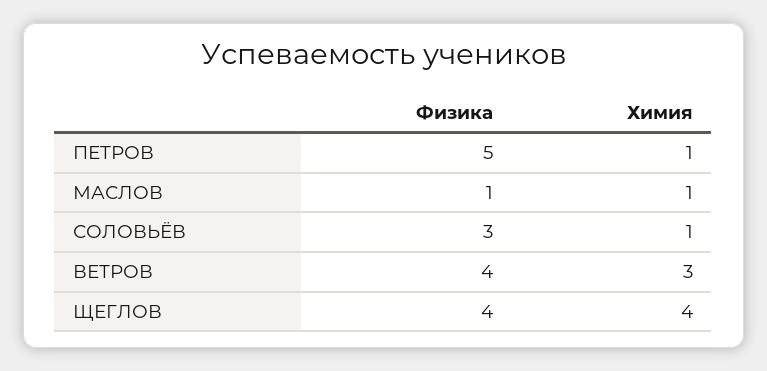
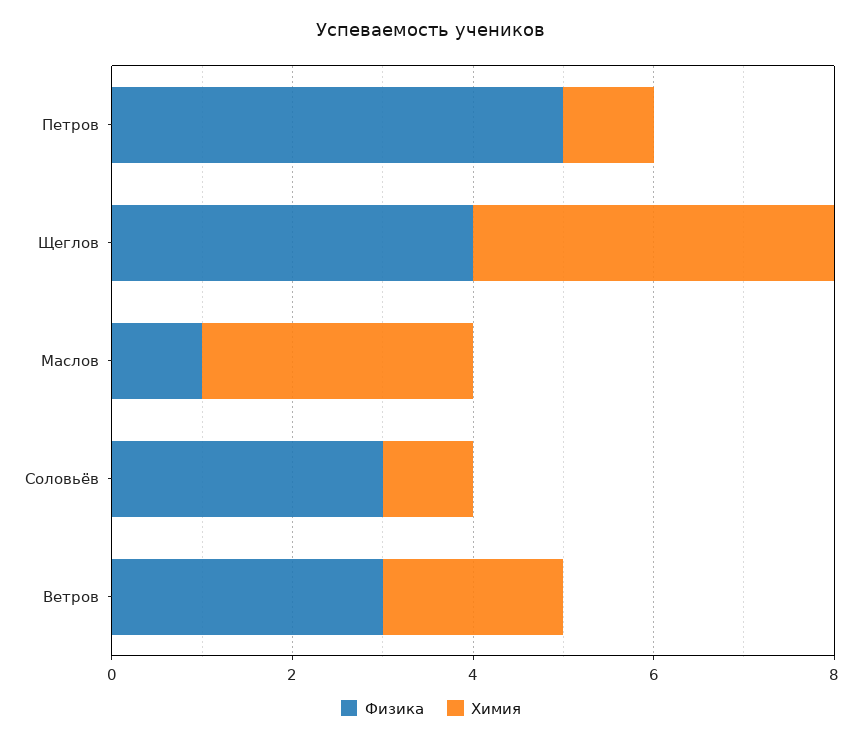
Химия, МАСЛОВ: 1 -> 3
Физика, ВЕТРОВ: 4 -> 3
Химия, ВЕТРОВ: 3 -> 2

